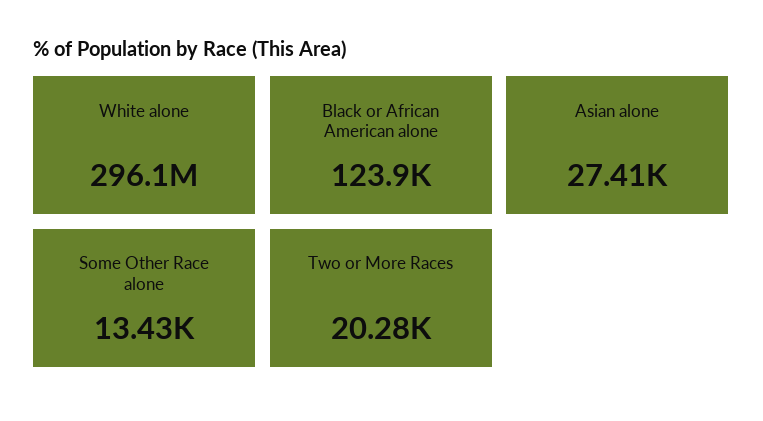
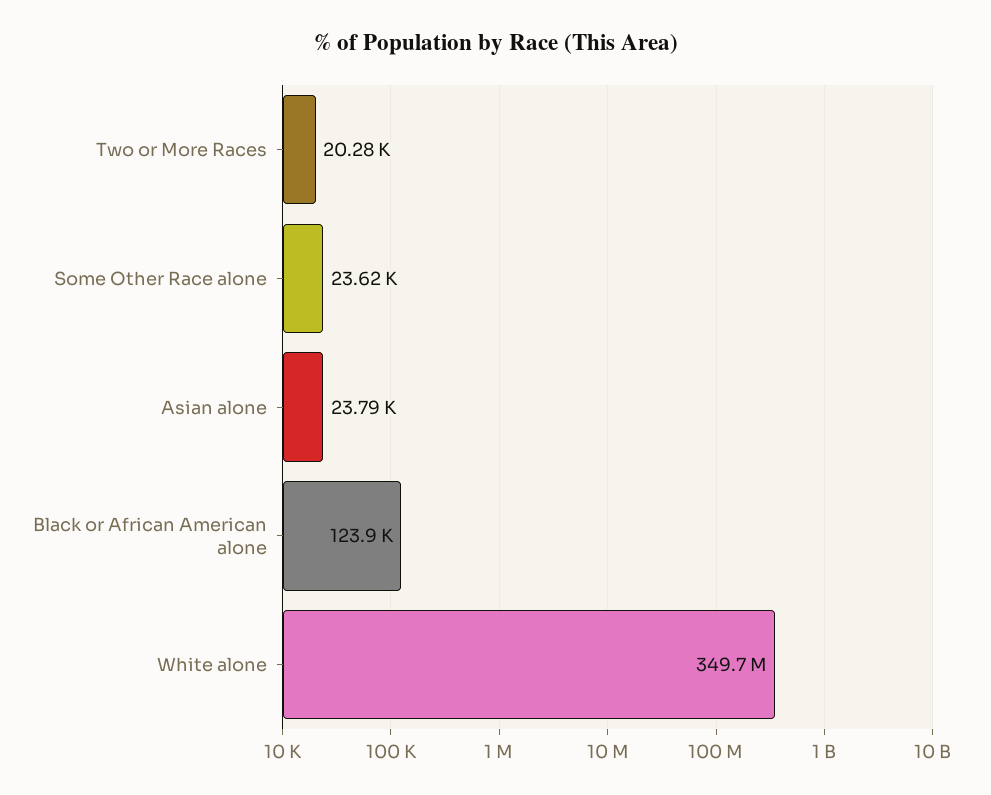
White alone: 296100000 -> 349700000
Asian alone: 27410 -> 23790
Some Other Race alone: 13430 -> 23620

